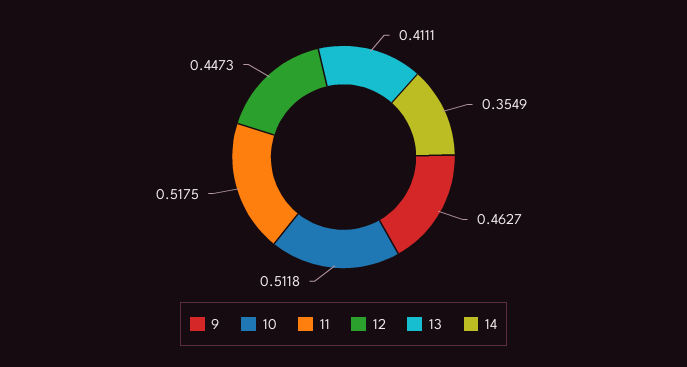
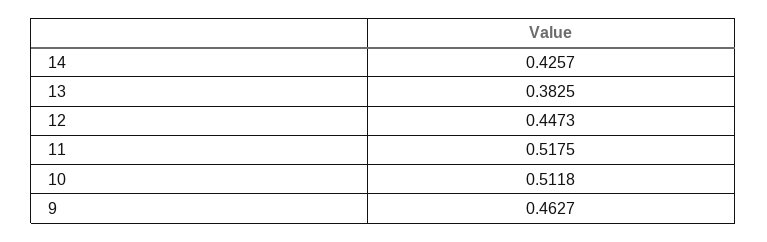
13: 0.4111 -> 0.3825
14: 0.3549 -> 0.4257

